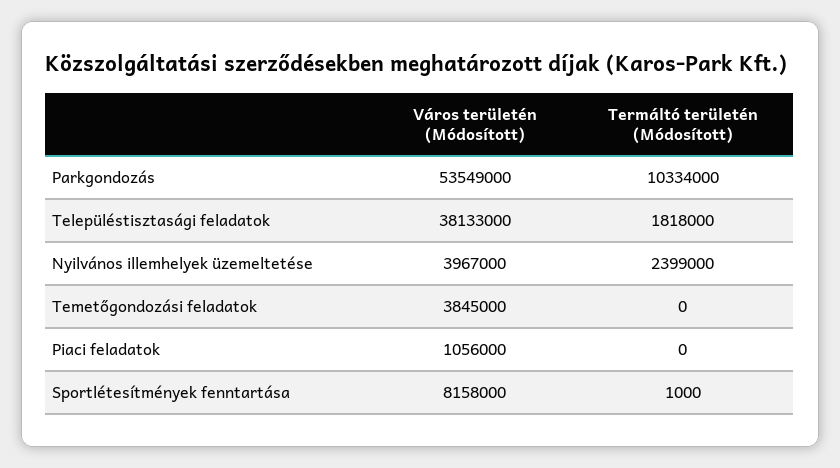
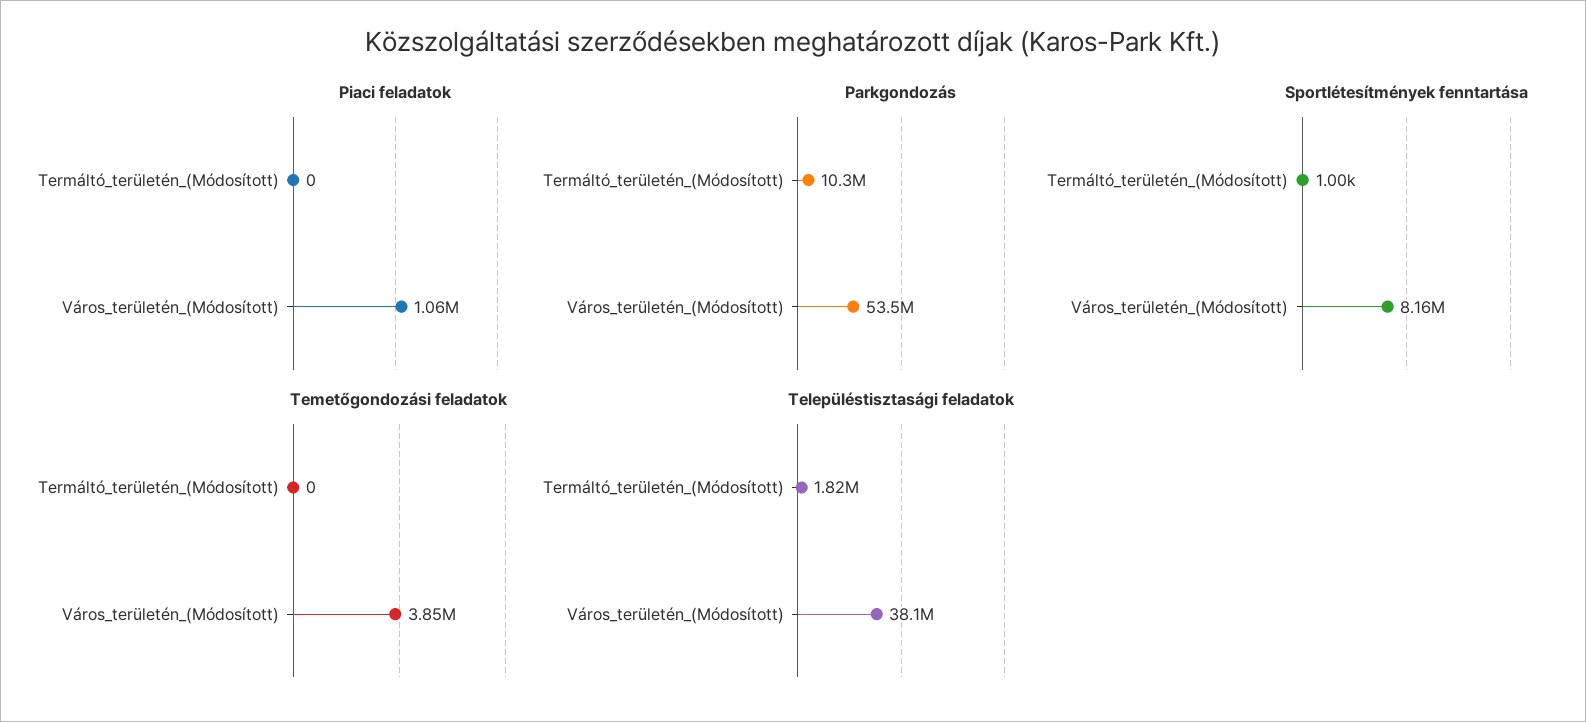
Nyilvános illemhelyek üzemeltetése, Város területén (Módosított): 3967000 -> none
Nyilvános illemhelyek üzemeltetése, Termáltó területén (Módosított): 2399000 -> none

